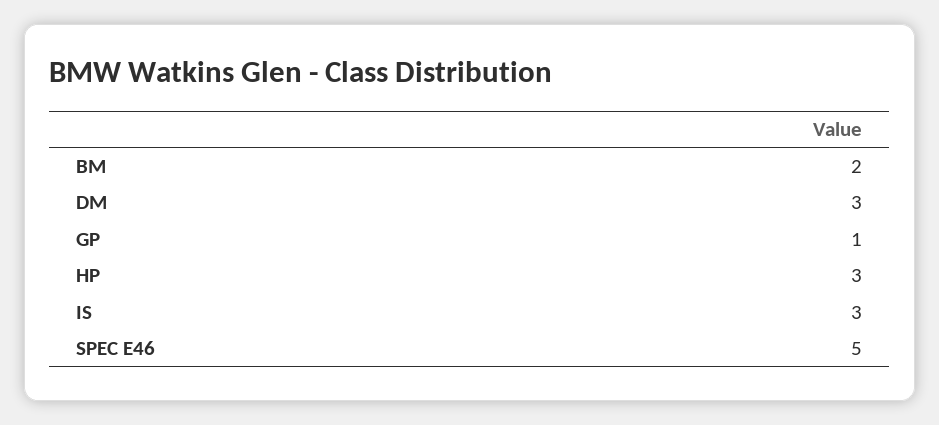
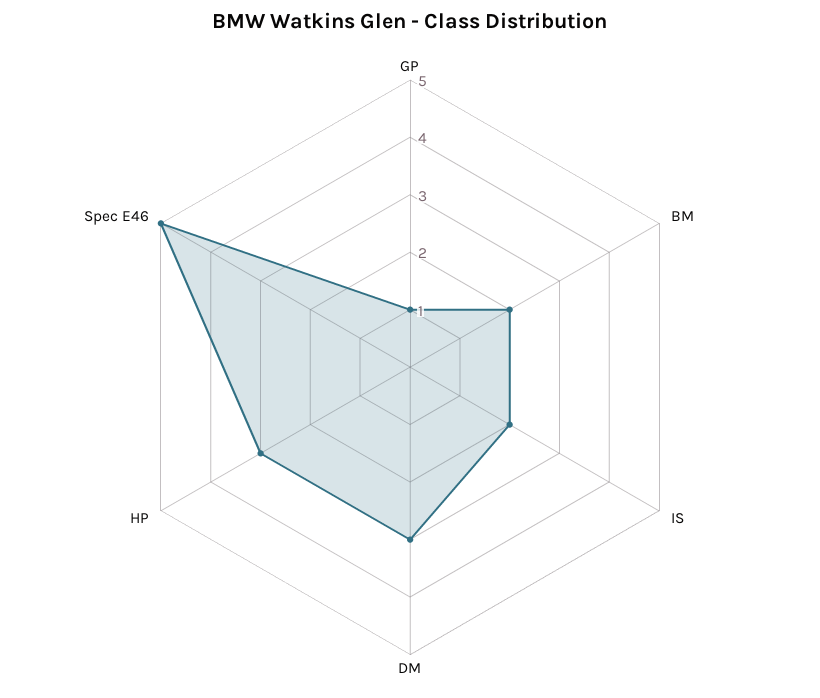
IS: 3 -> 2

